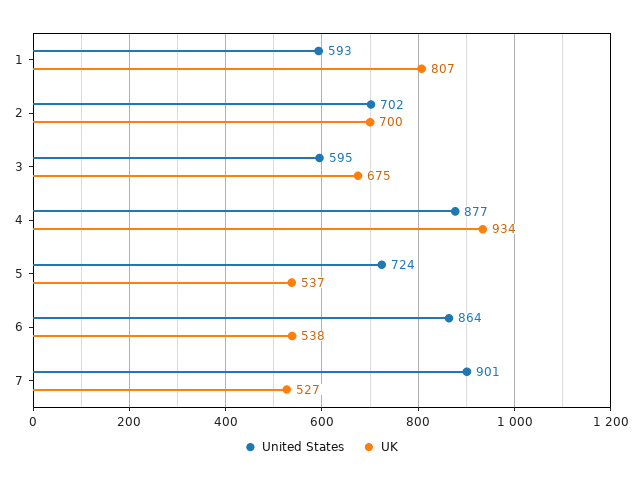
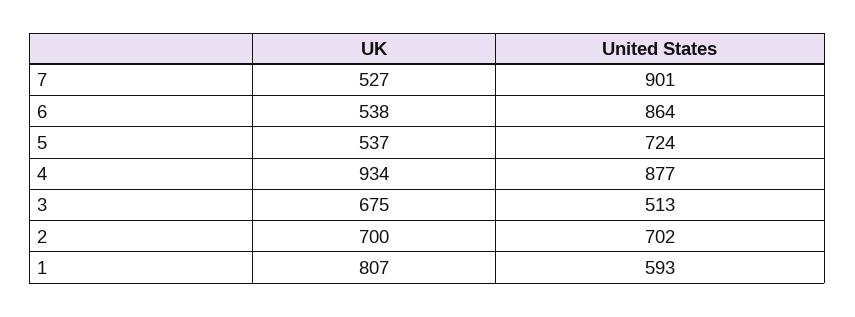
United States, 3: 595 -> 513

